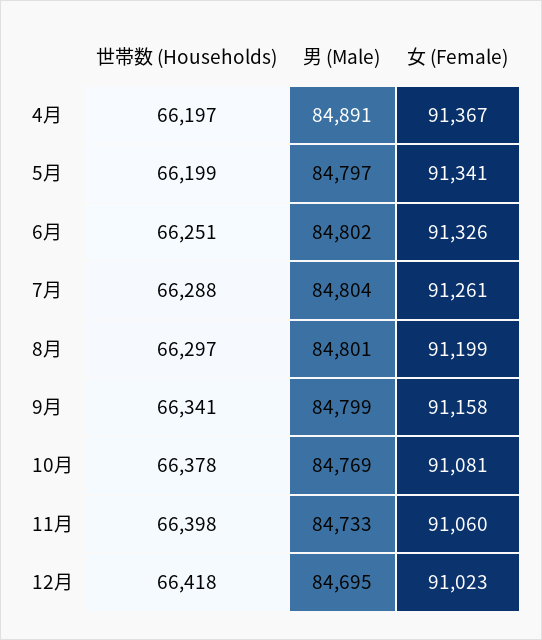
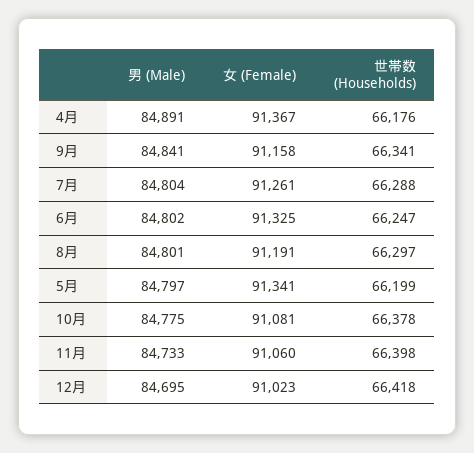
世帯数 (Households), 4月: 66197 -> 66176
世帯数 (Households), 6月: 66251 -> 66247
女 (Female), 6月: 91326 -> 91325
女 (Female), 8月: 91199 -> 91191
男 (Male), 9月: 84799 -> 84841
男 (Male), 10月: 84769 -> 84775

